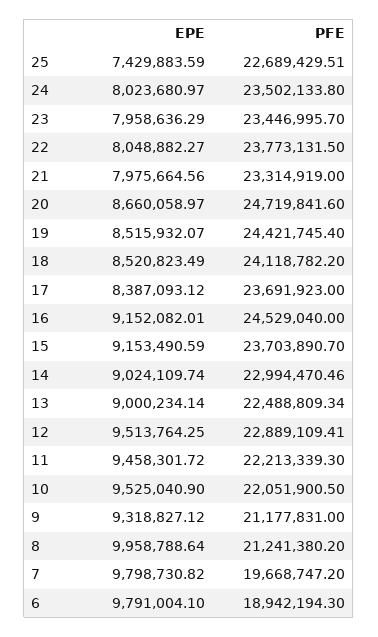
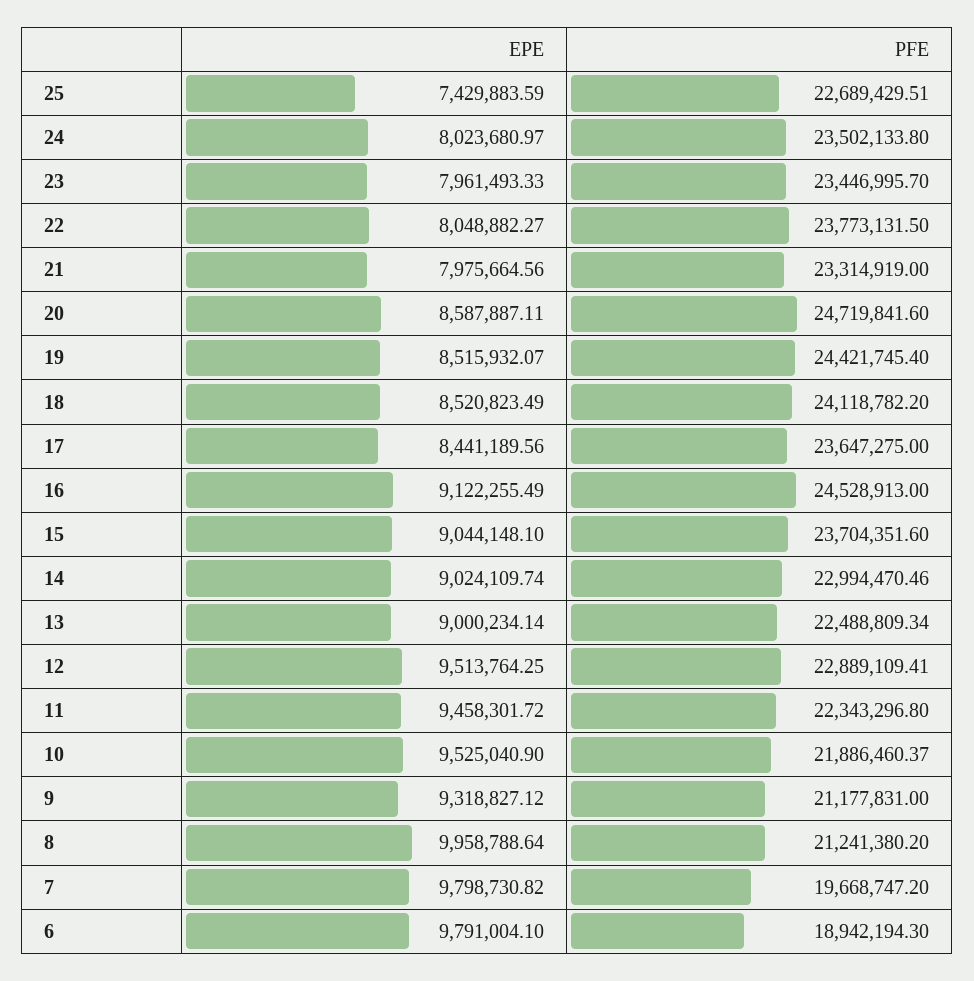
EPE, 23: 7958636.29 -> 7961493.33
EPE, 20: 8660058.97 -> 8587887.11
EPE, 17: 8387093.12 -> 8441189.56
PFE, 17: 23691923 -> 23647275
EPE, 16: 9152082.01 -> 9122255.49
PFE, 16: 24529040 -> 24528913
EPE, 15: 9153490.59 -> 9044148.1
PFE, 15: 23703890.7 -> 23704351.6
PFE, 11: 22213339.3 -> 22343296.8
PFE, 10: 22051900.5 -> 21886460.37

